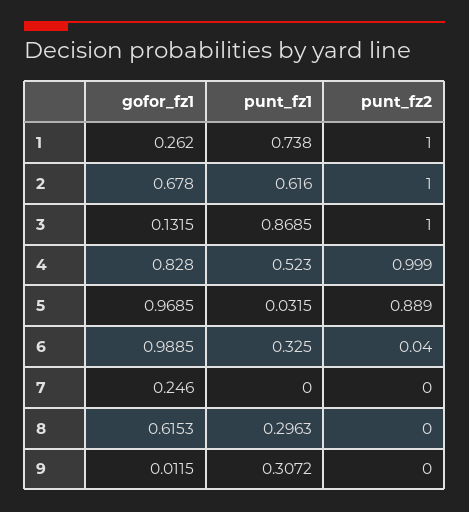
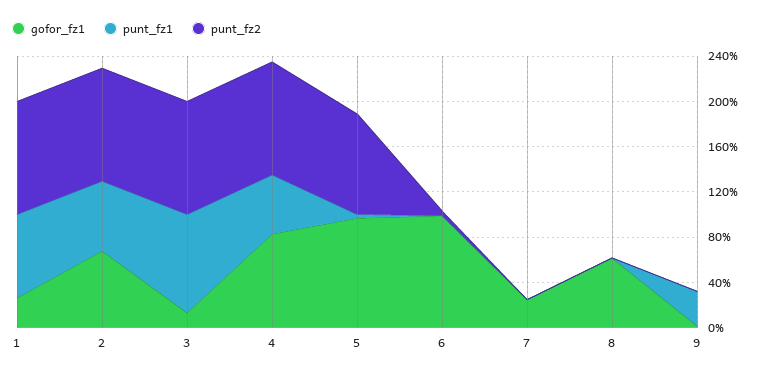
punt_fz1, 6: 0.325 -> 0
punt_fz1, 8: 0.2963 -> 0

